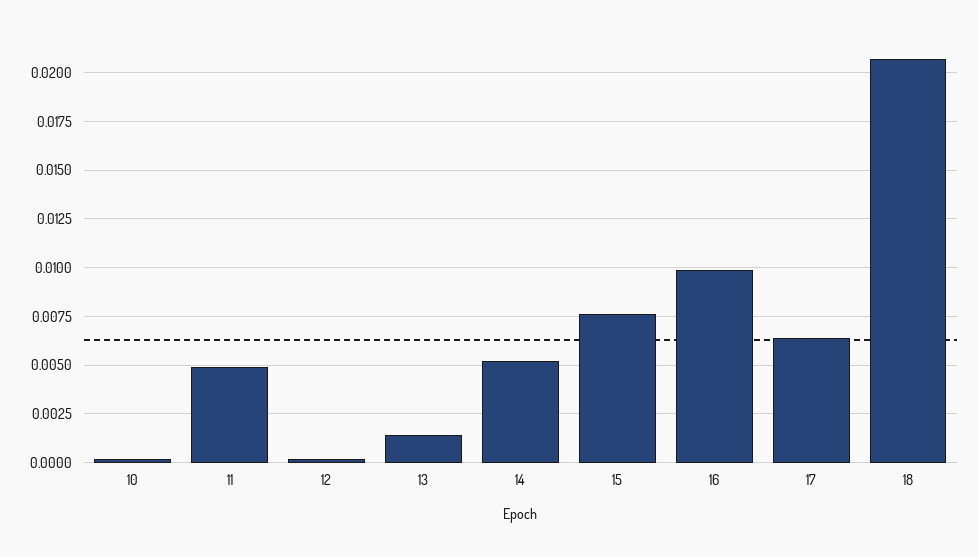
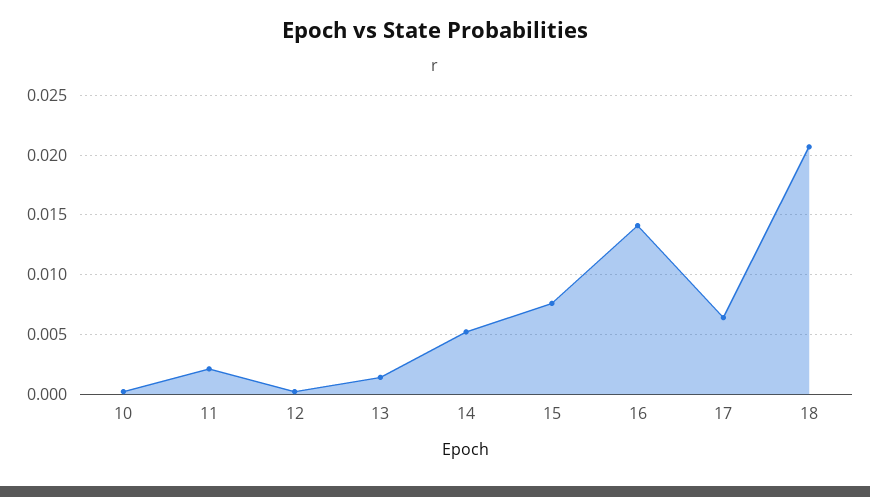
11: 0.005 -> 0.002
16: 0.01 -> 0.014

